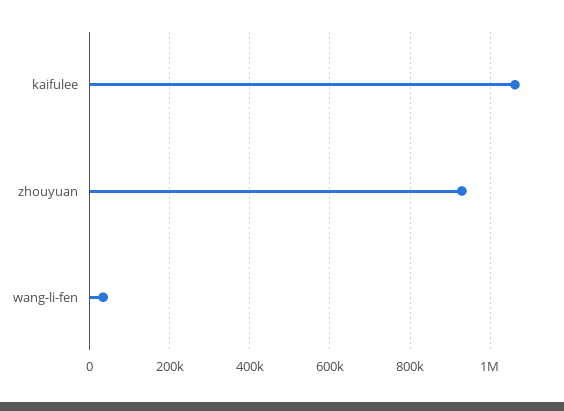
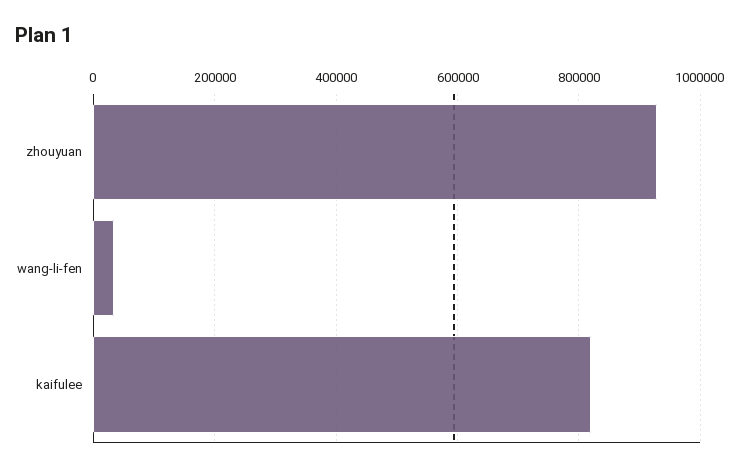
kaifulee: 1060000 -> 820000

